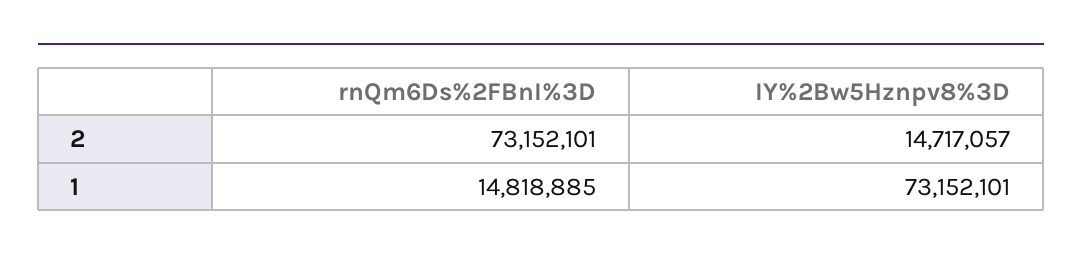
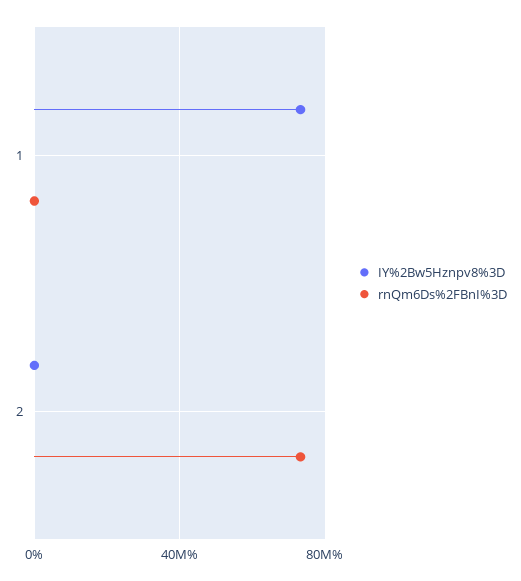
IY%2Bw5Hznpv8%3D, 2: 14717057 -> 0
rnQm6Ds%2FBnI%3D, 1: 14818885 -> 0

